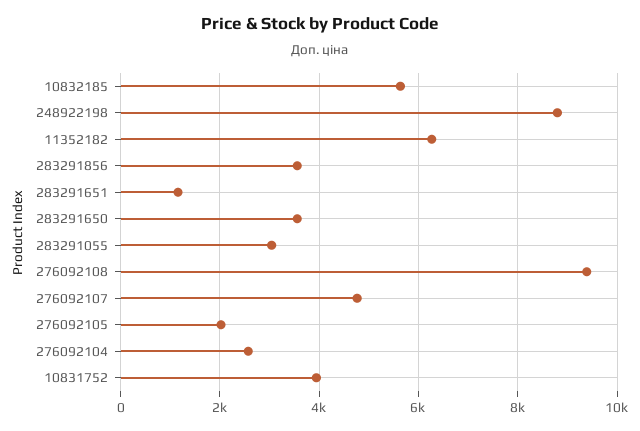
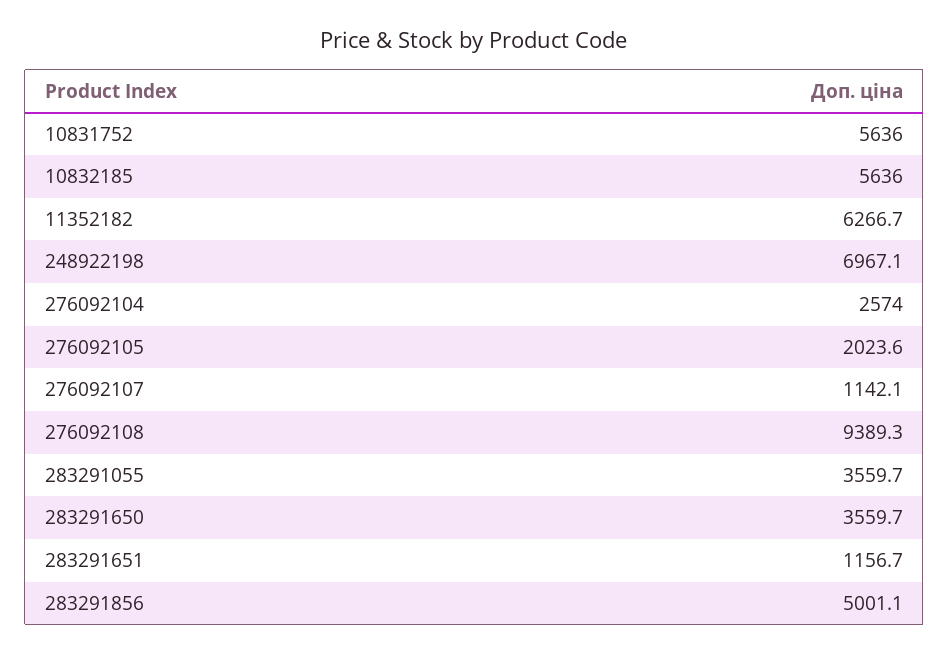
248922198: 8800 -> 6967.1
283291856: 3600 -> 5001.1
283291055: 3000 -> 3559.7
276092107: 4800 -> 1142.1
10831752: 4000 -> 5636

